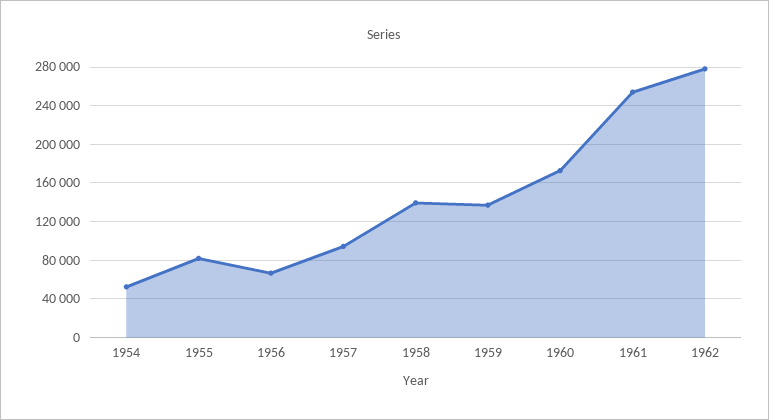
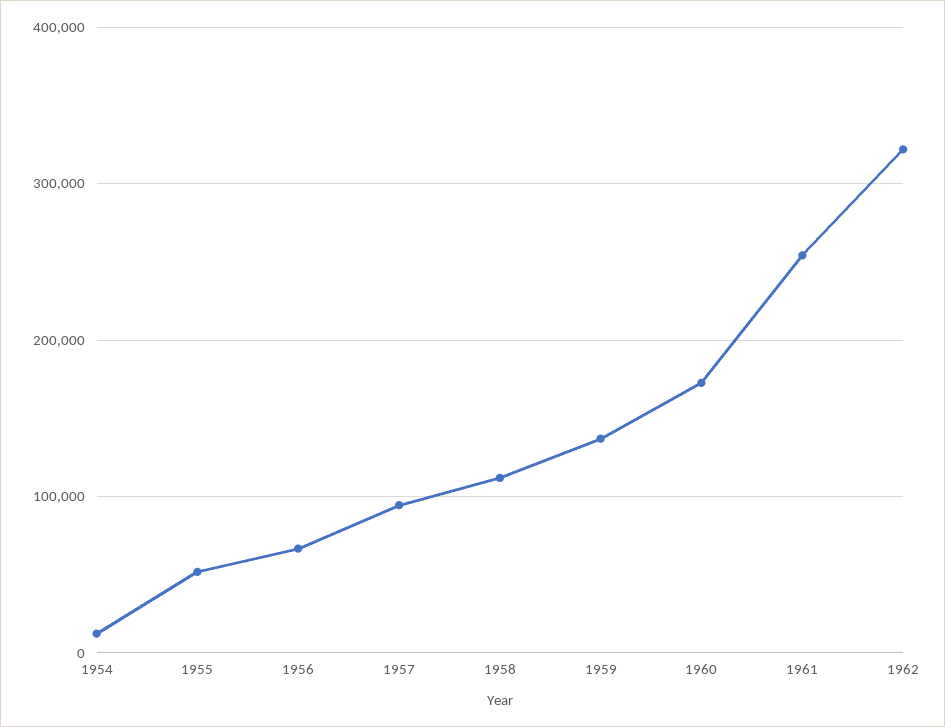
1954: 50000 -> 10000
1955: 80000 -> 50000
1958: 140000 -> 110000
1962: 280000 -> 320000

